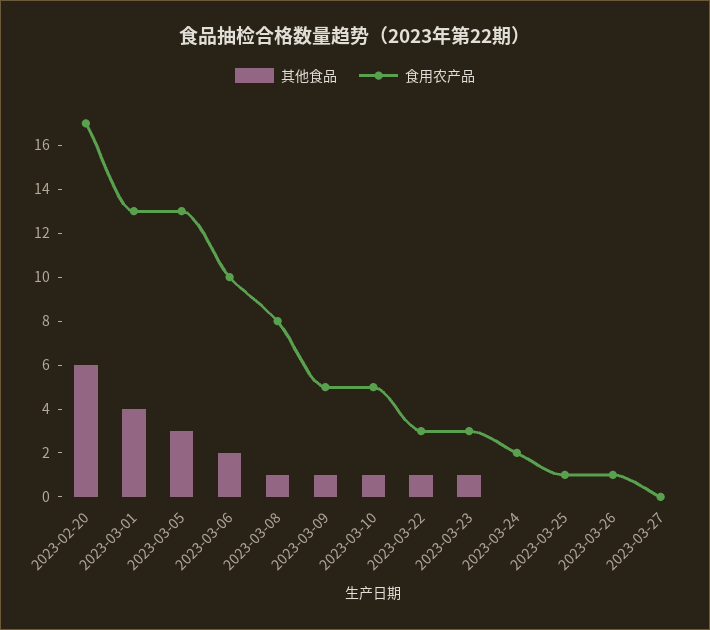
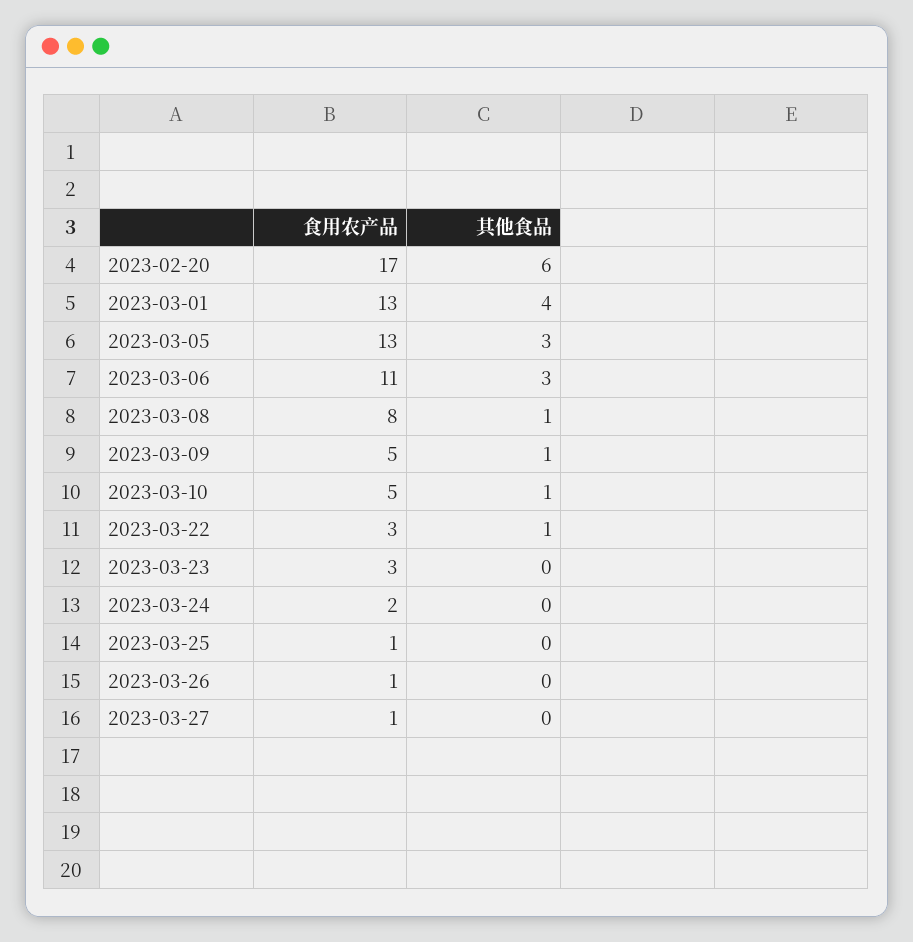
其他食品, 2023-03-06: 2 -> 3
食用农产品, 2023-03-06: 10 -> 11
其他食品, 2023-03-23: 1 -> 0
食用农产品, 2023-03-27: 0 -> 1

